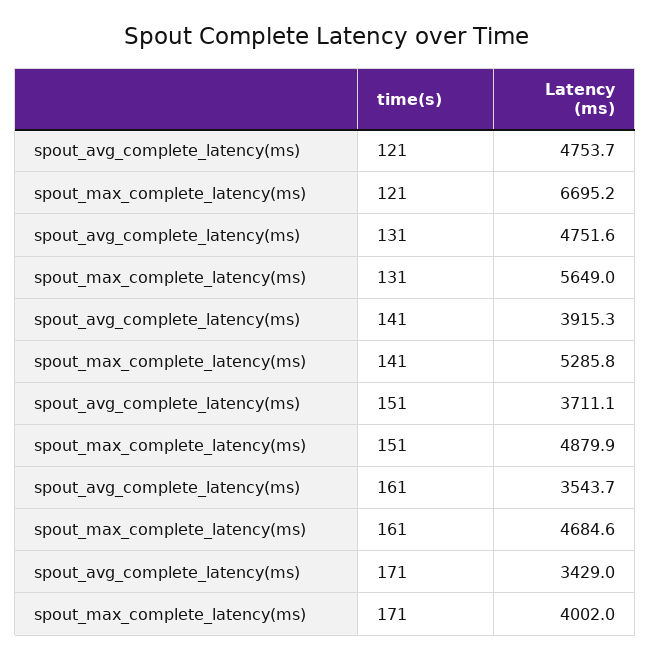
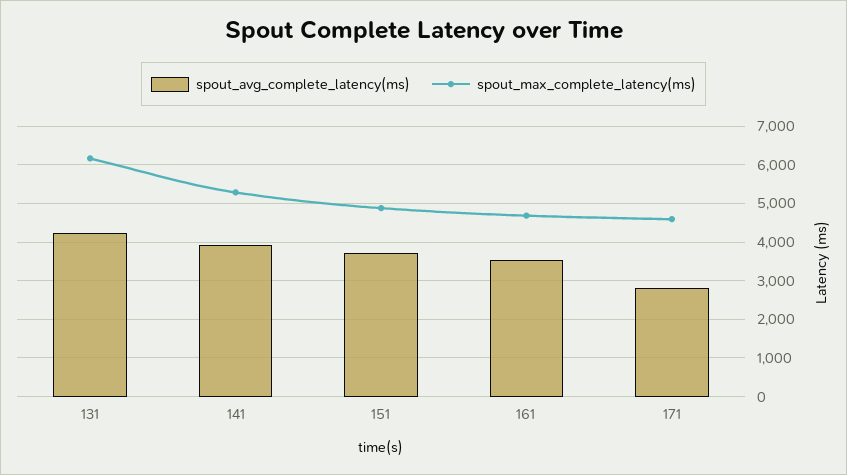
spout_avg_complete_latency(ms), 121: 4753.7 -> none
spout_max_complete_latency(ms), 121: 6695.2 -> none
spout_avg_complete_latency(ms), 131: 4751.6 -> 4200
spout_max_complete_latency(ms), 131: 5649 -> 6200
spout_avg_complete_latency(ms), 171: 3429 -> 2800
spout_max_complete_latency(ms), 171: 4002 -> 4600

